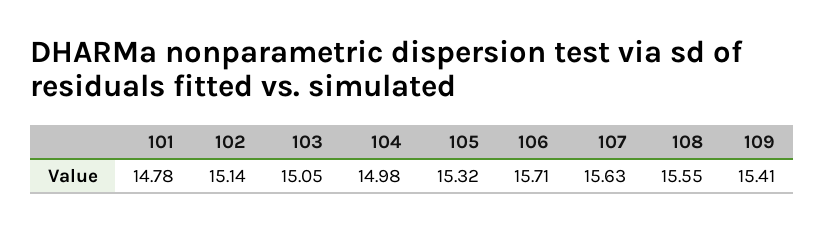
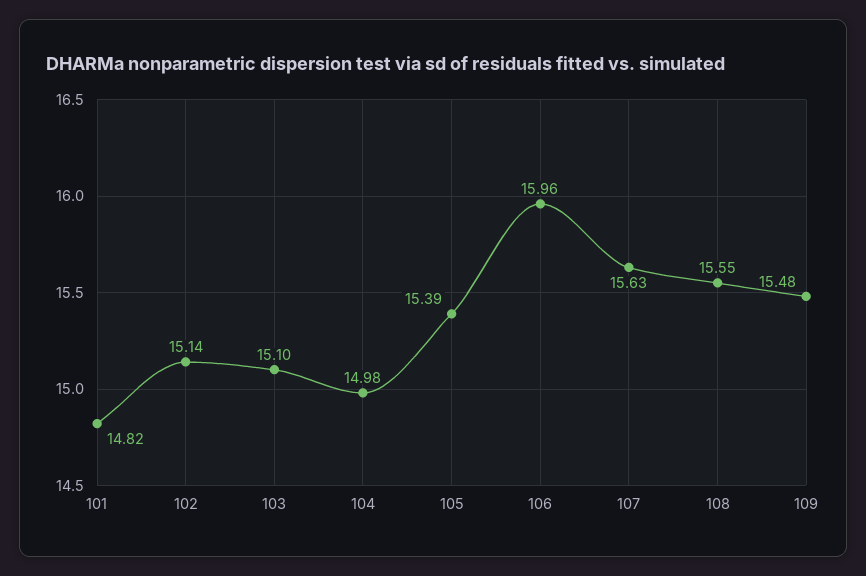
101: 14.78 -> 14.82
103: 15.05 -> 15.1
105: 15.32 -> 15.39
106: 15.71 -> 15.96
109: 15.41 -> 15.48

